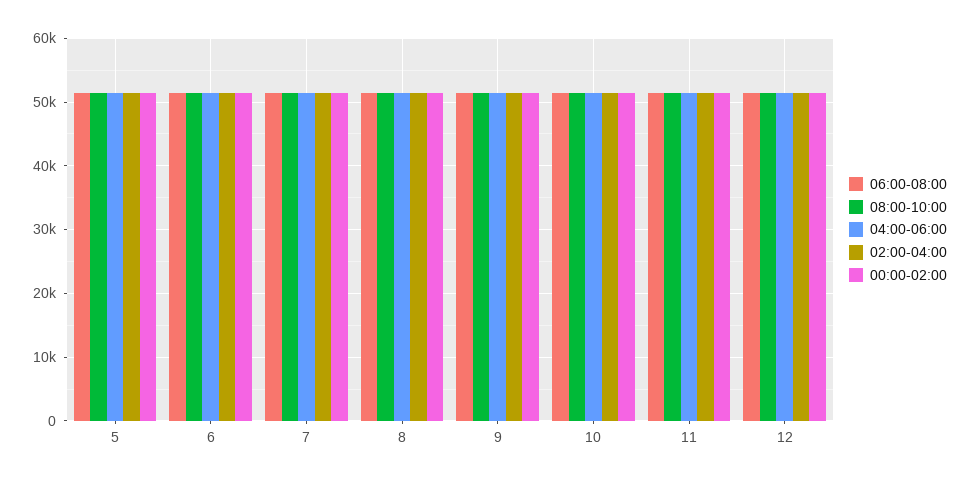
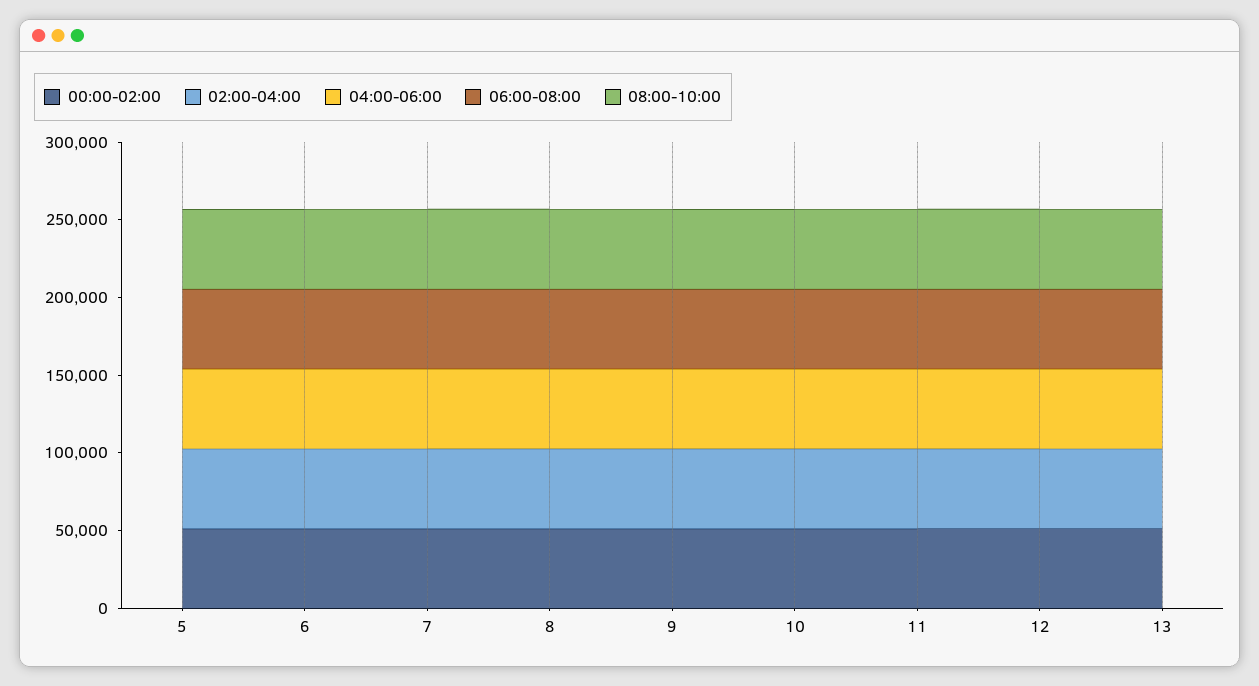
00:00-02:00, 13: none -> 50000
02:00-04:00, 13: none -> 50000
04:00-06:00, 13: none -> 50000
06:00-08:00, 13: none -> 50000
08:00-10:00, 13: none -> 50000

